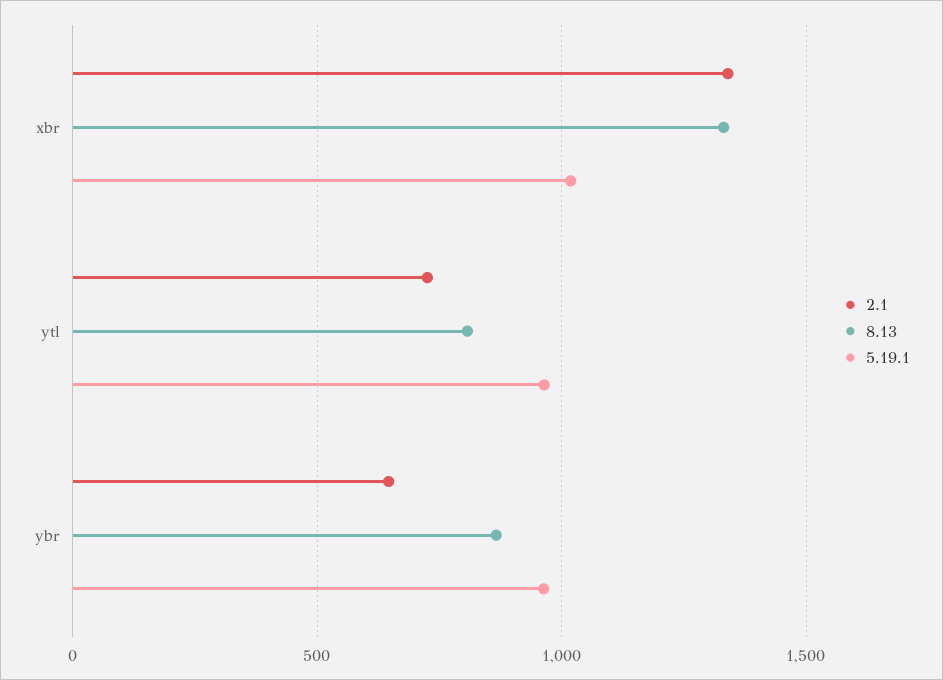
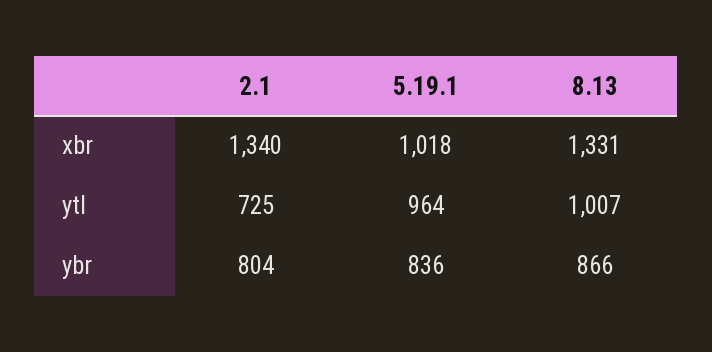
8.13, ytl: 800 -> 1007
2.1, ybr: 650 -> 804
5.19.1, ybr: 950 -> 836

